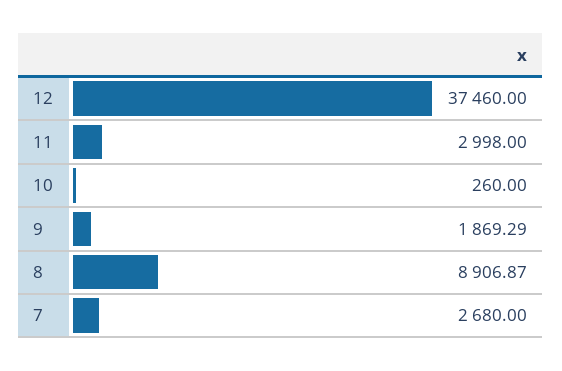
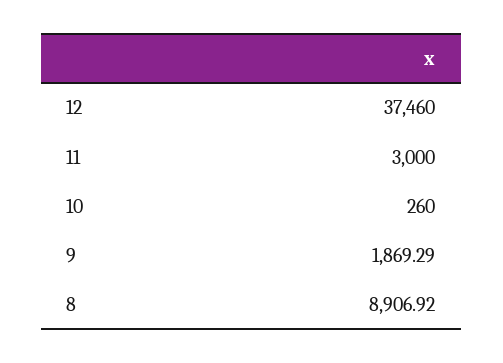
11: 2998 -> 3000
8: 8906.87 -> 8906.92
7: 2680 -> none

